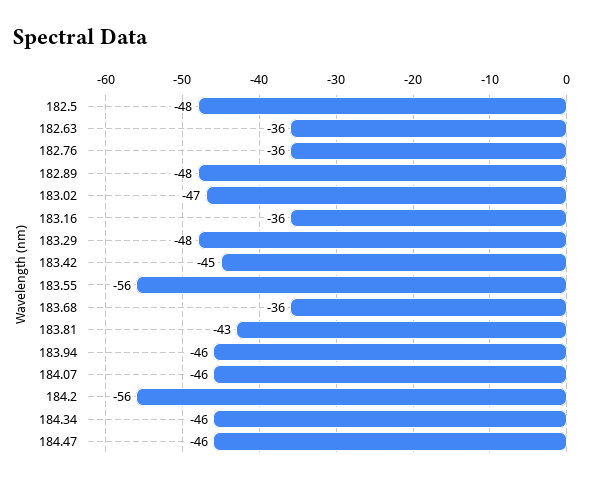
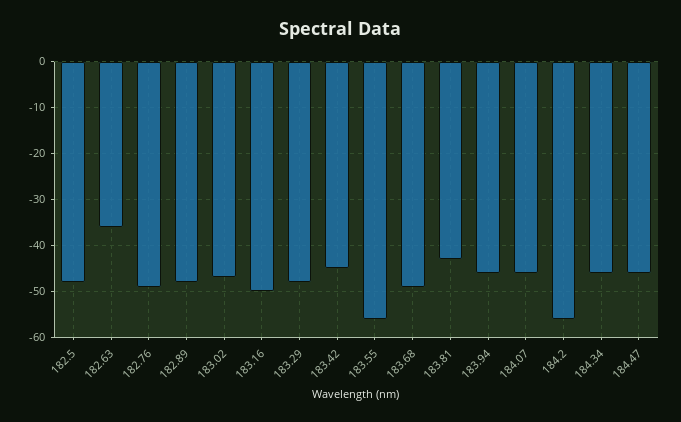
182.76: -36 -> -50
183.16: -36 -> -50
183.68: -36 -> -50

